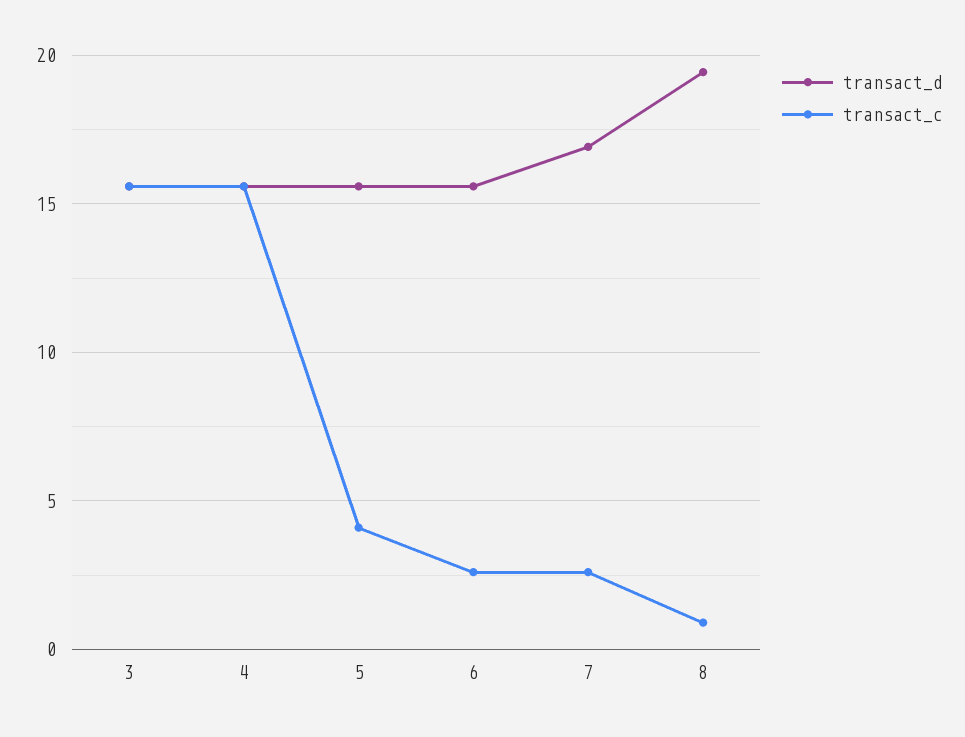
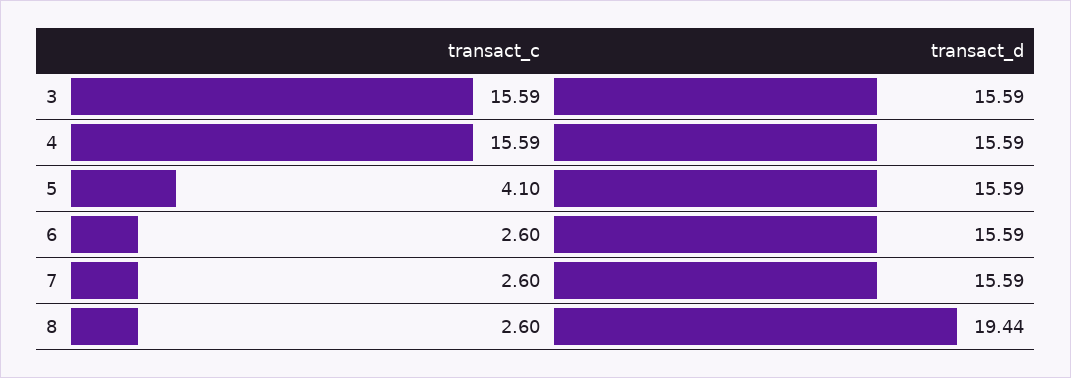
transact_d, 7: 17 -> 15.59
transact_c, 8: 1 -> 2.6

